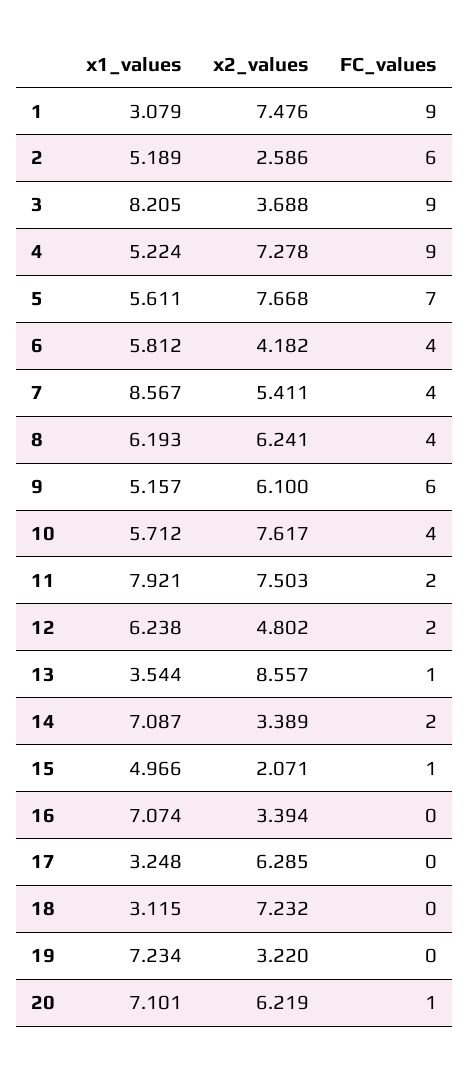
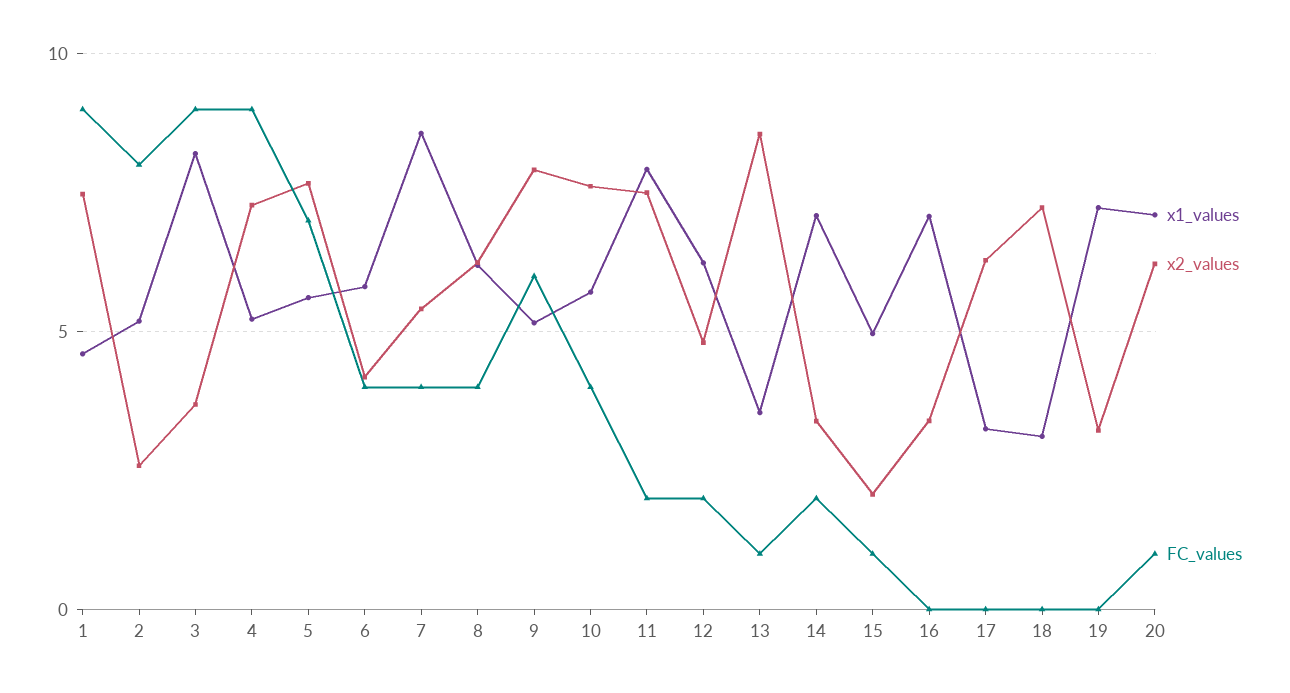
x1_values, 1: 3.079 -> 4.5
FC_values, 2: 6 -> 8
x2_values, 9: 6.1 -> 8

